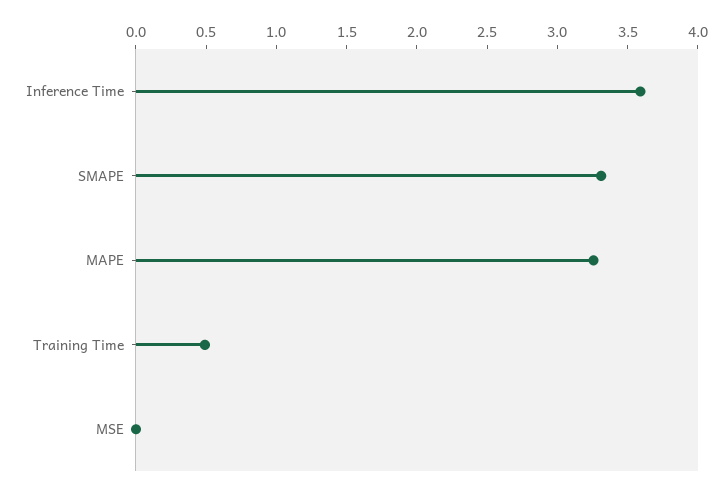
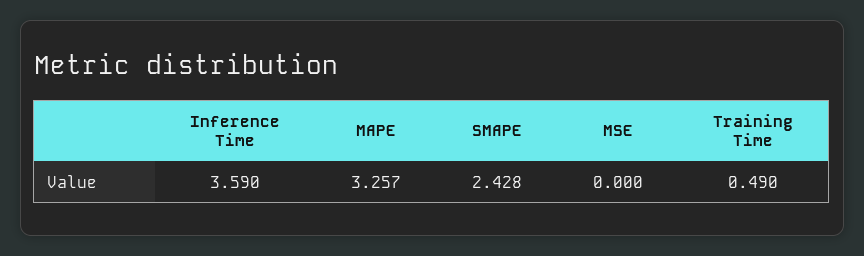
SMAPE: 3.3 -> 2.428

